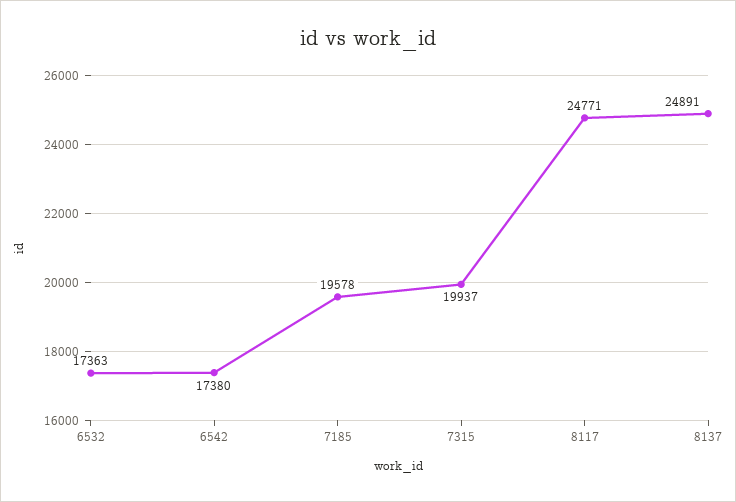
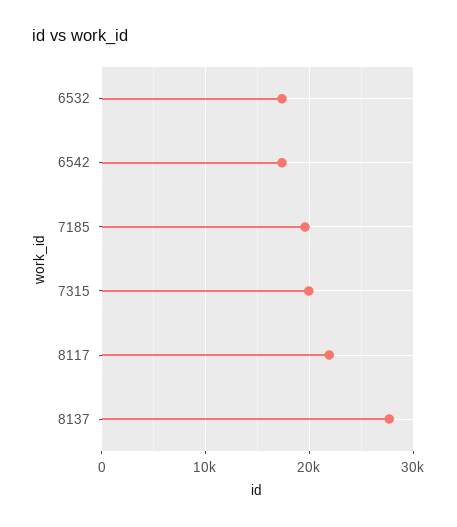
8117: 24771 -> 22000
8137: 24891 -> 28000

